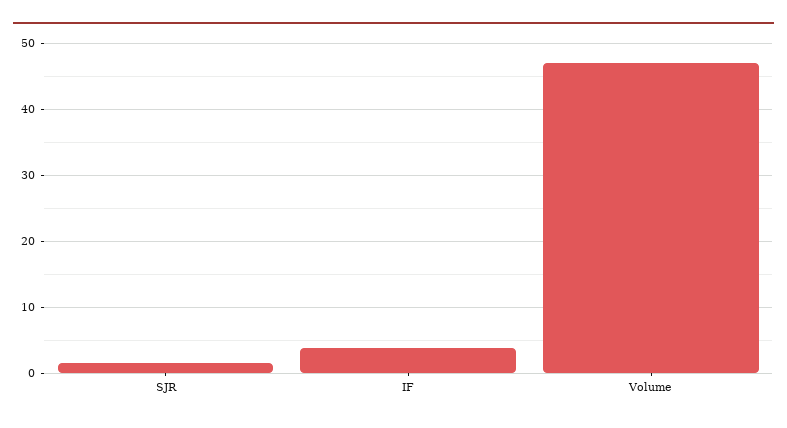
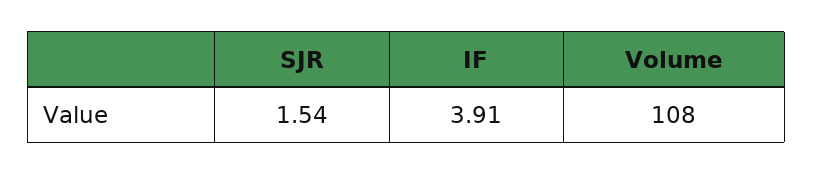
Volume: 47 -> 108

